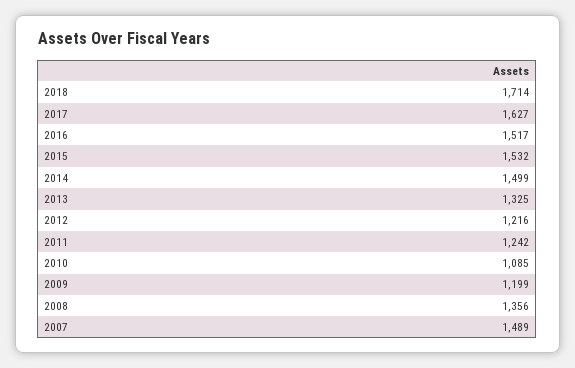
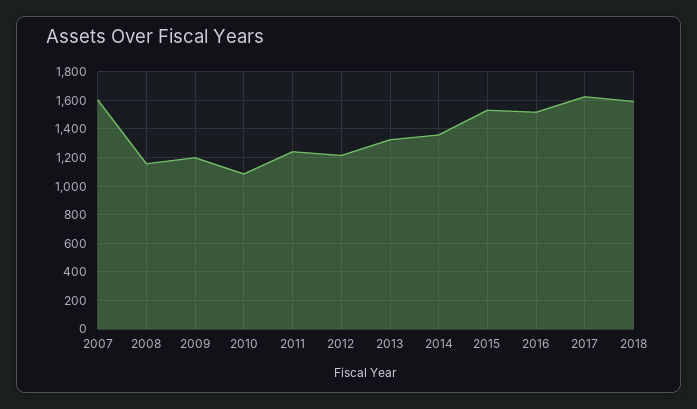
2018: 1714 -> 1600
2014: 1499 -> 1350
2008: 1356 -> 1150
2007: 1489 -> 1600

